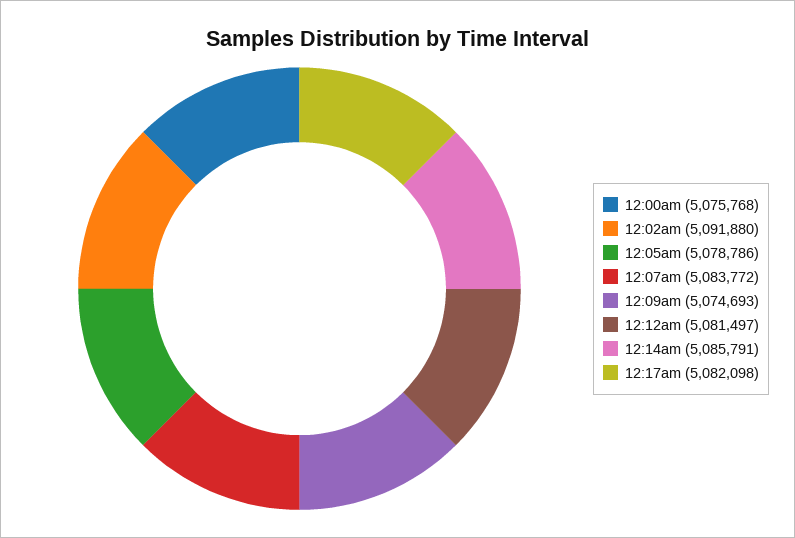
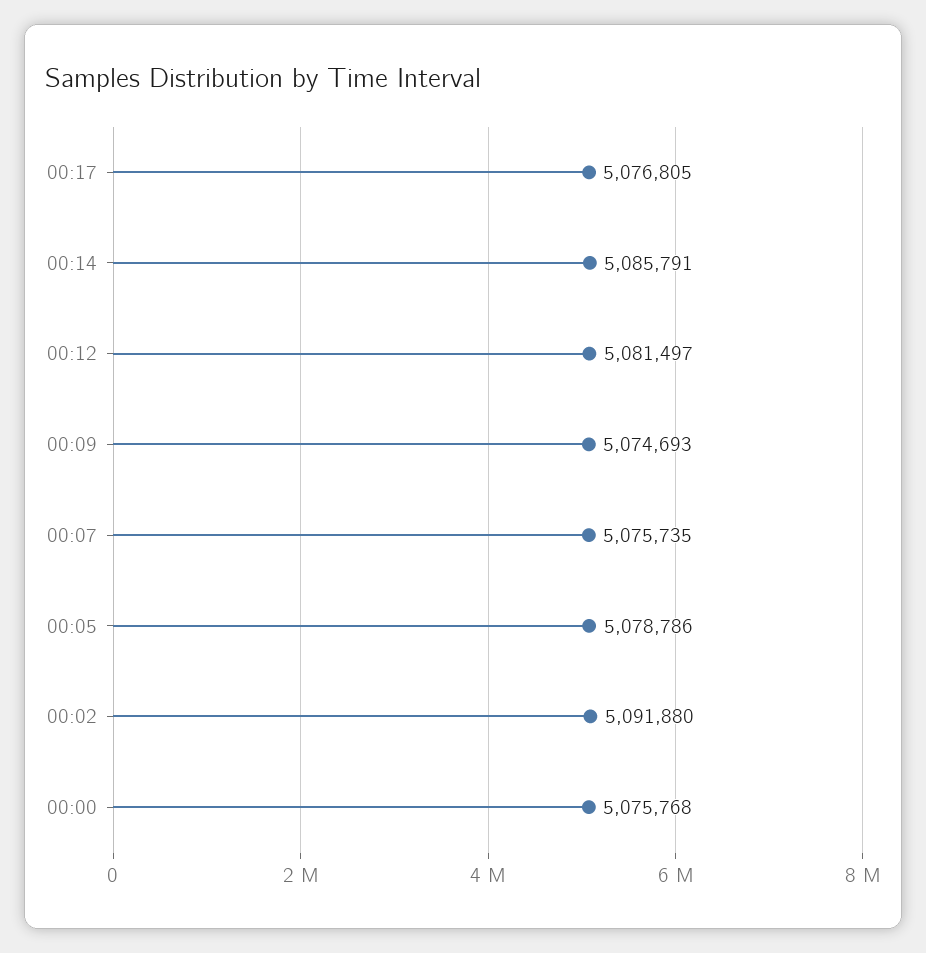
12:07am: 5083772 -> 5075735
12:17am: 5082098 -> 5076805

